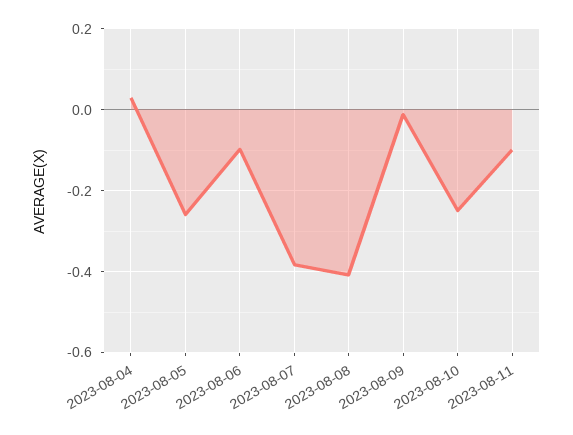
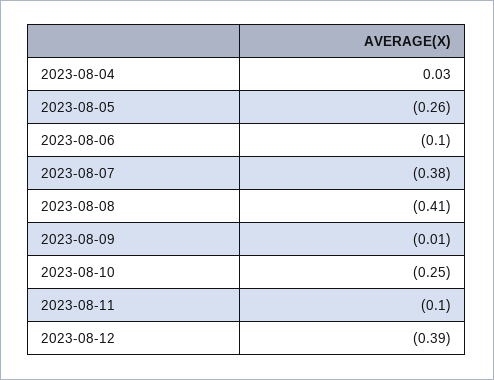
2023-08-12: none -> -0.39

